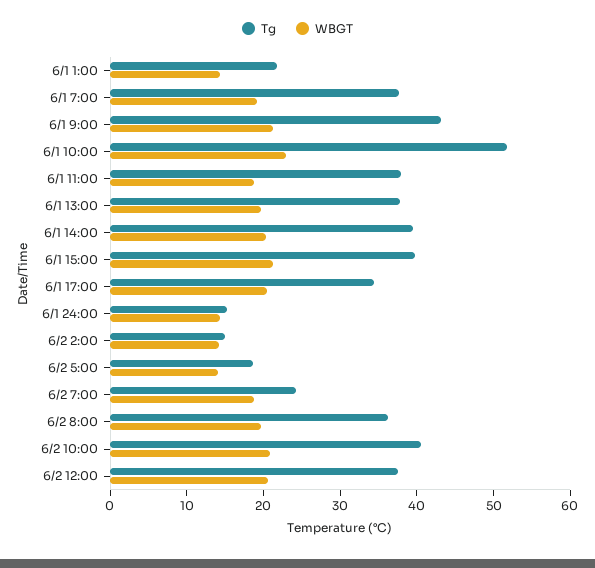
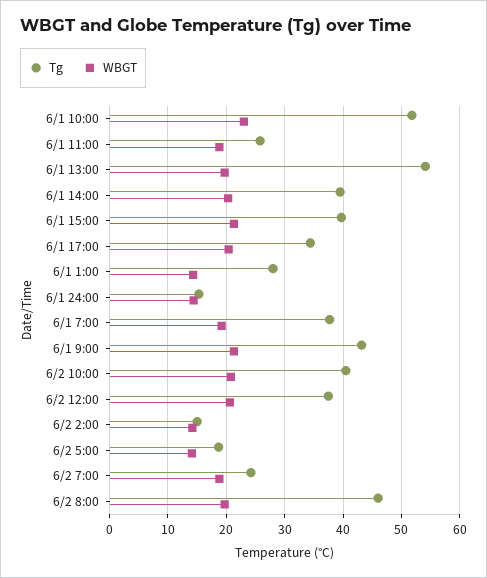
Tg, 6/1 1:00: 22 -> 28
Tg, 6/1 11:00: 38 -> 26
Tg, 6/1 13:00: 38 -> 54
Tg, 6/2 8:00: 36 -> 46

